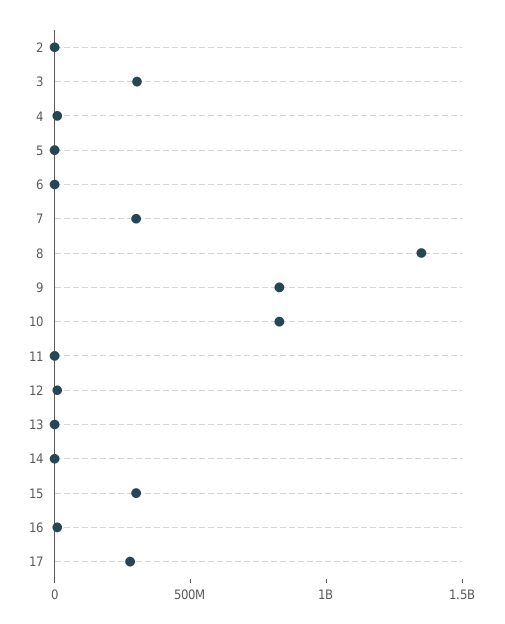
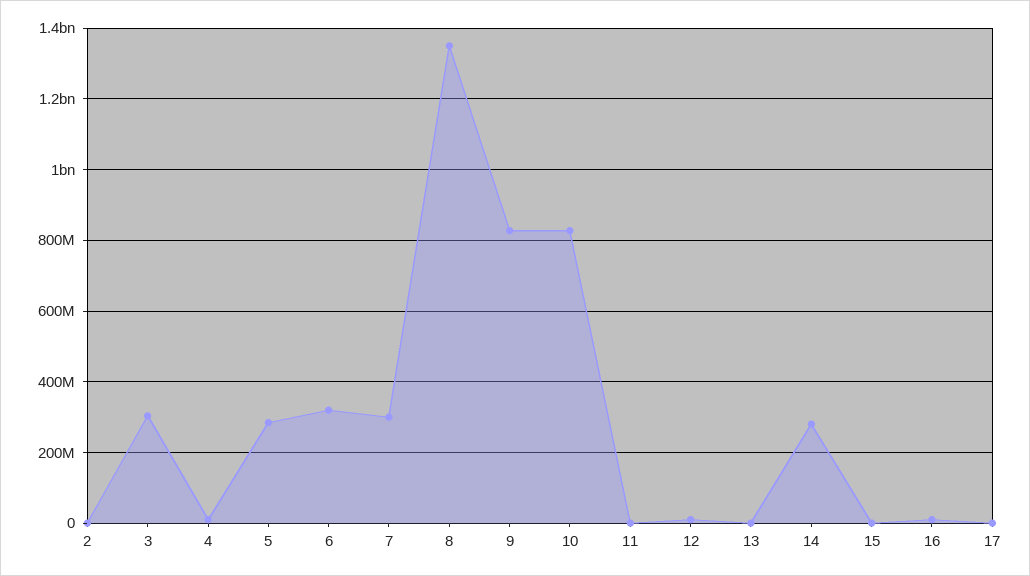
5: 0 -> 280000000
6: 0 -> 320000000
14: 0 -> 280000000
15: 300000000 -> 0
17: 300000000 -> 0

